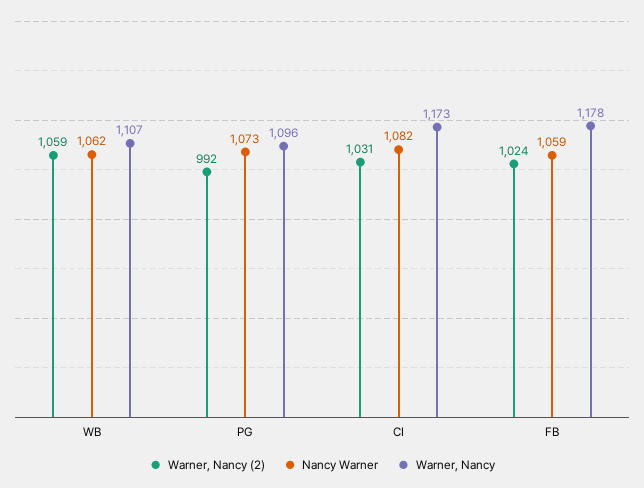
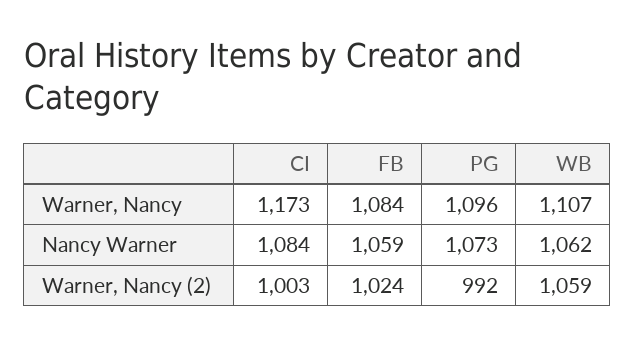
Warner, Nancy (2), CI: 1031 -> 1003
Nancy Warner, CI: 1082 -> 1084
Warner, Nancy, FB: 1178 -> 1084

